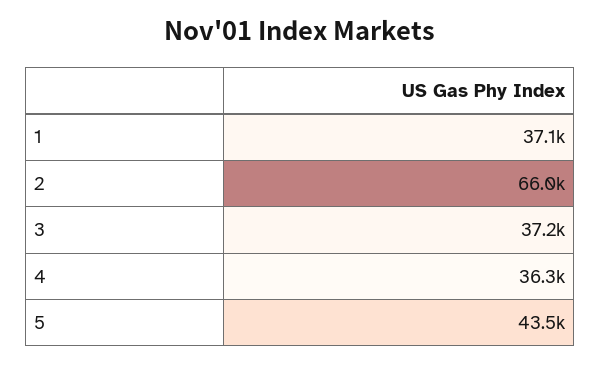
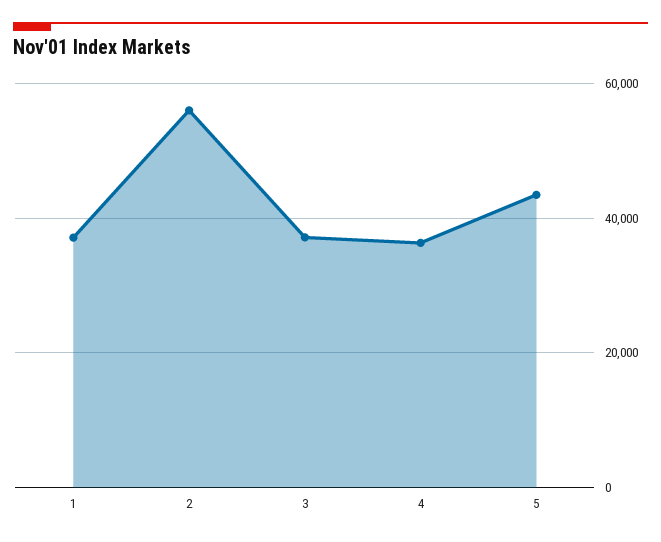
2: 66000 -> 56000

